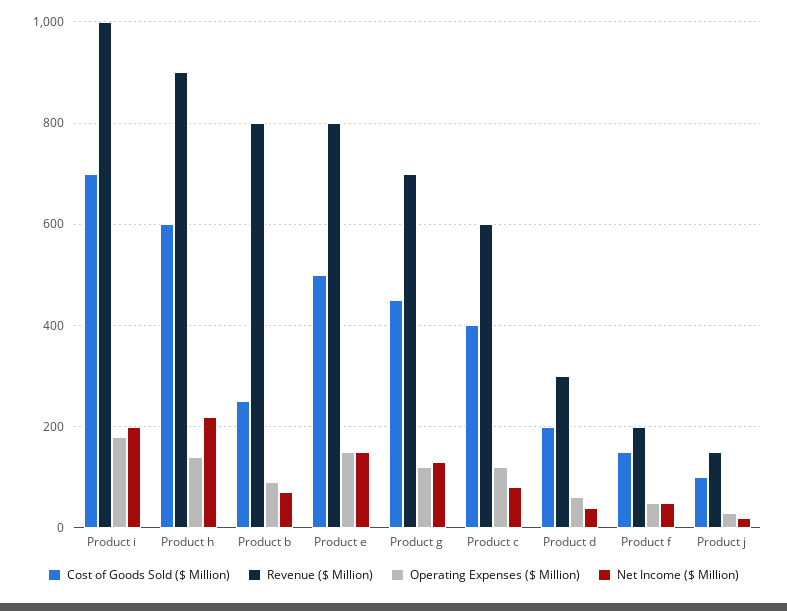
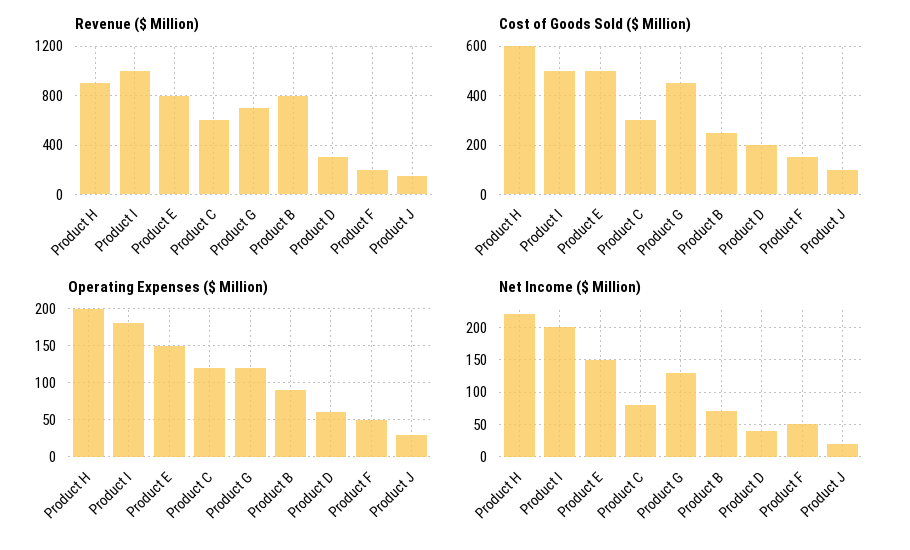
Cost of Goods Sold ($ Million), Product i: 700 -> 500
Operating Expenses ($ Million), Product h: 140 -> 200
Cost of Goods Sold ($ Million), Product c: 400 -> 300

